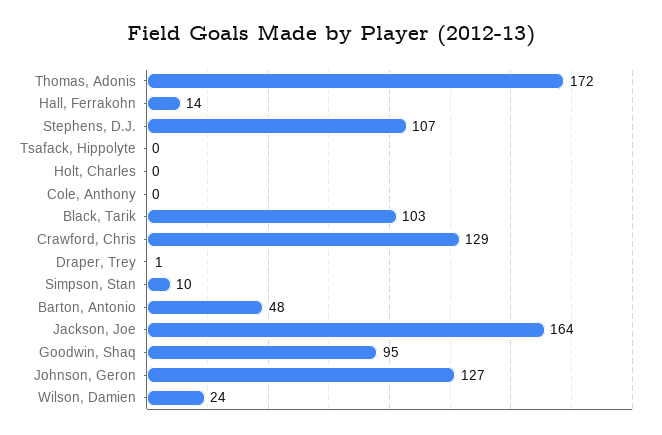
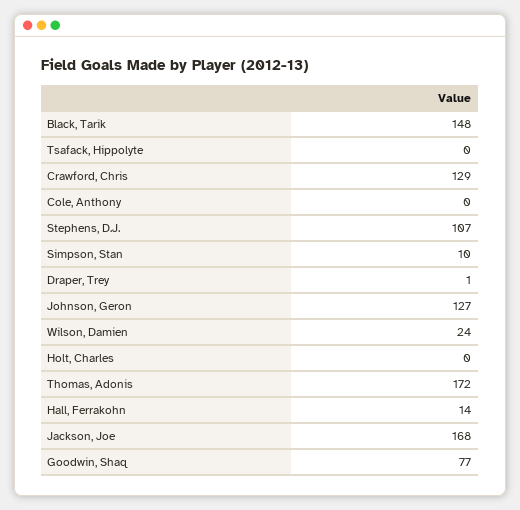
Black, Tarik: 103 -> 148
Barton, Antonio: 48 -> none
Jackson, Joe: 164 -> 168
Goodwin, Shaq: 95 -> 77

